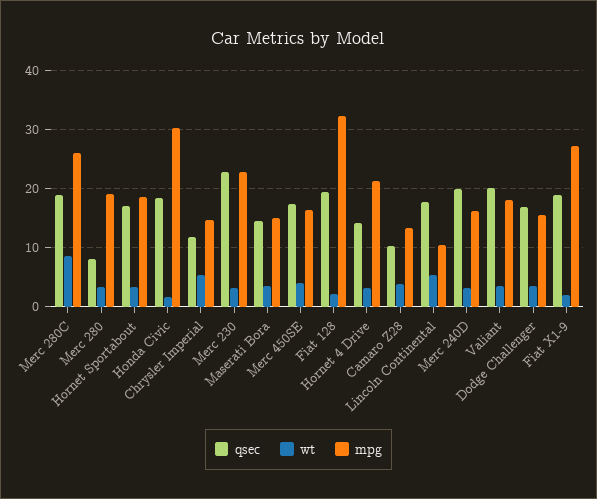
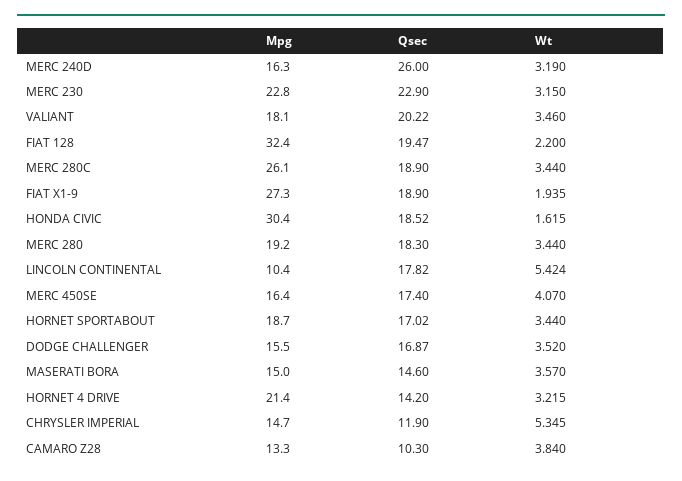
wt, Merc 280C: 8 -> 3.44
qsec, Merc 280: 8 -> 18.3
qsec, Merc 240D: 20 -> 26

